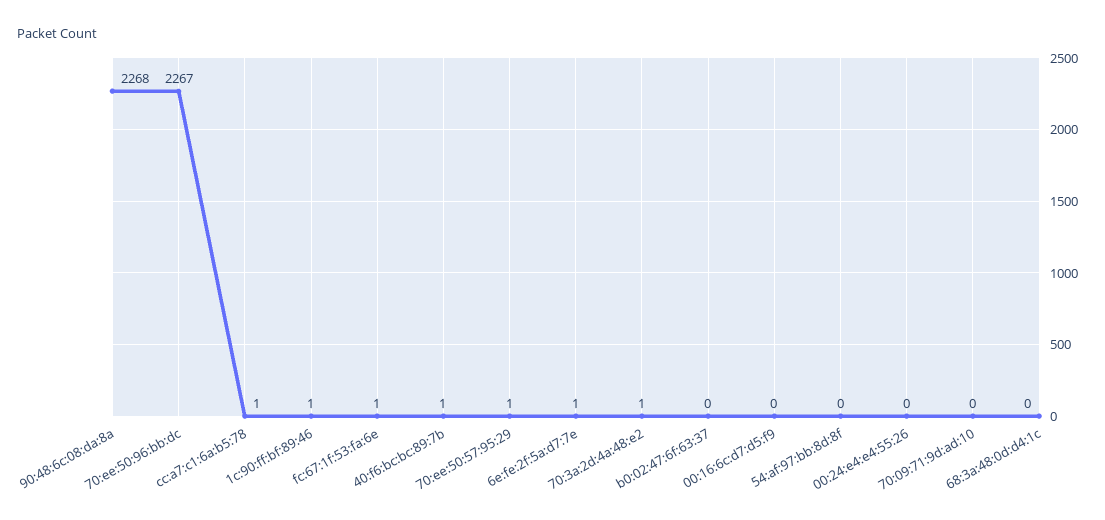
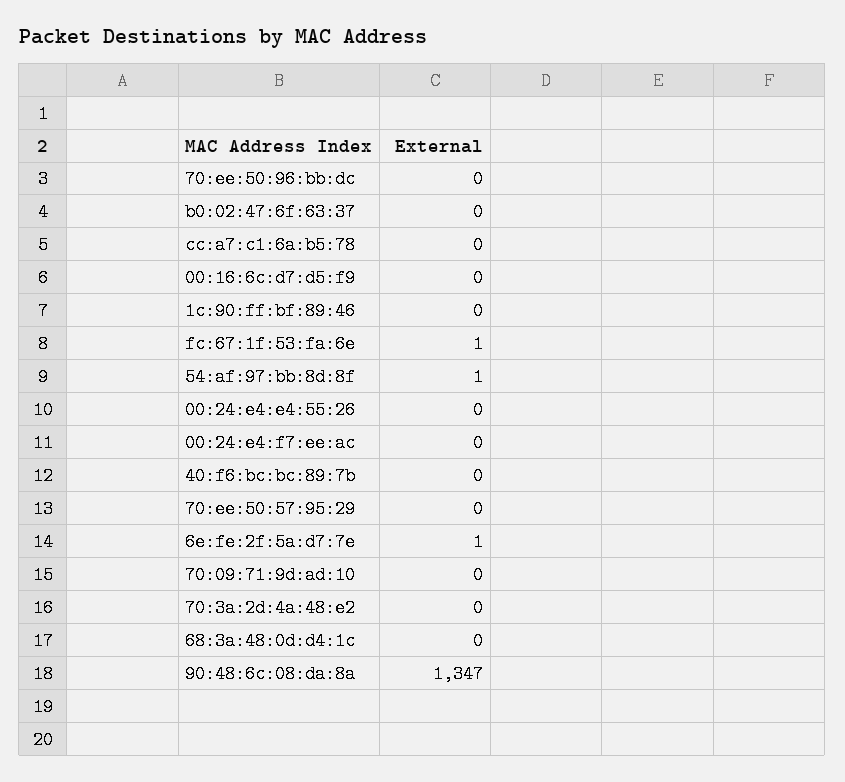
90:48:6c:08:da:8a: 2268 -> 1347
70:ee:50:96:bb:dc: 2267 -> 0
cc:a7:c1:6a:b5:78: 1 -> 0
1c:90:ff:bf:89:46: 1 -> 0
40:f6:bc:bc:89:7b: 1 -> 0
70:ee:50:57:95:29: 1 -> 0
70:3a:2d:4a:48:e2: 1 -> 0
54:af:97:bb:8d:8f: 0 -> 1
00:24:e4:f7:ee:ac: none -> 0

